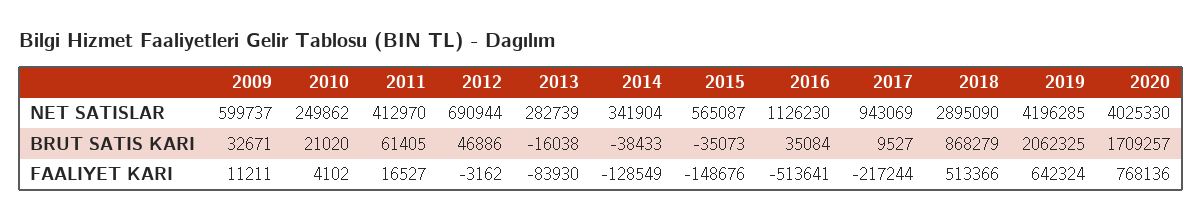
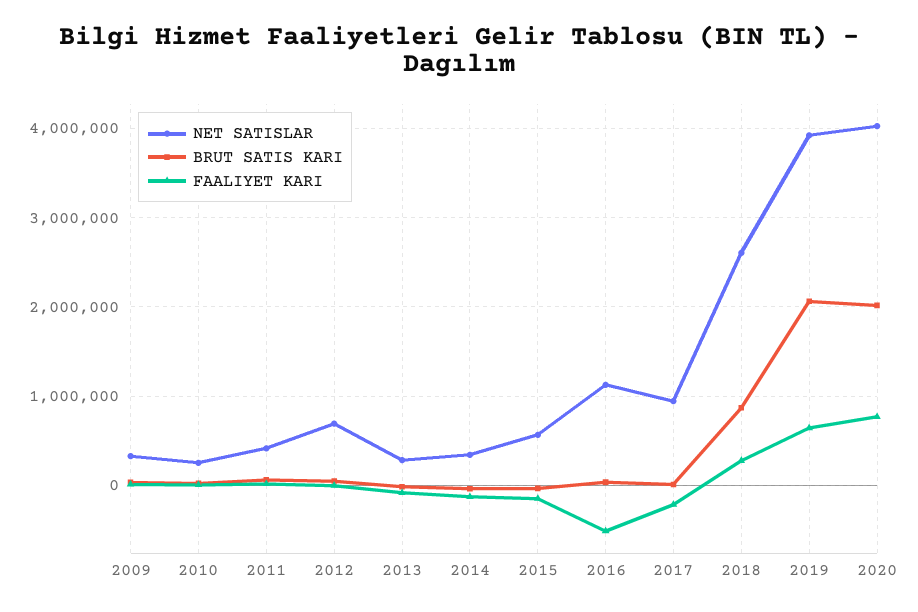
NET SATISLAR, 2009: 599737 -> 300000
NET SATISLAR, 2018: 2895090 -> 2600000
NET SATISLAR, 2019: 4196285 -> 3900000
BRUT SATIS KARI, 2020: 1709257 -> 2000000
FAALIYET KARI, 2018: 513366 -> 300000

